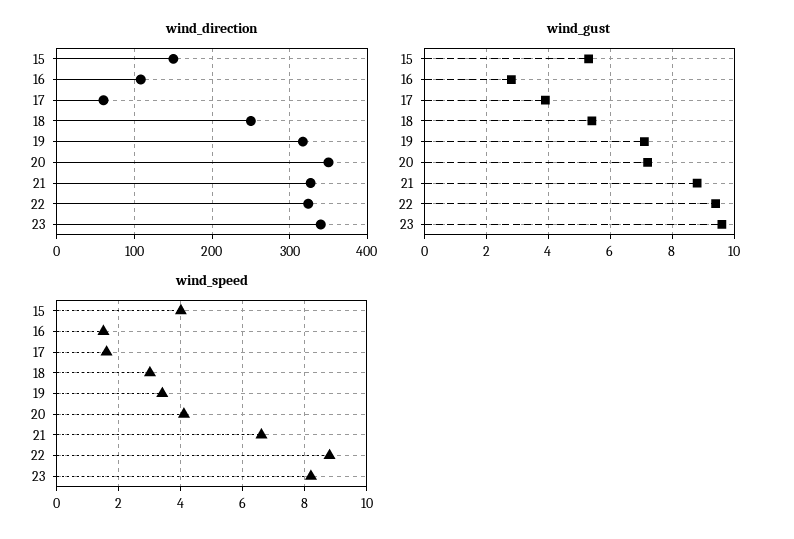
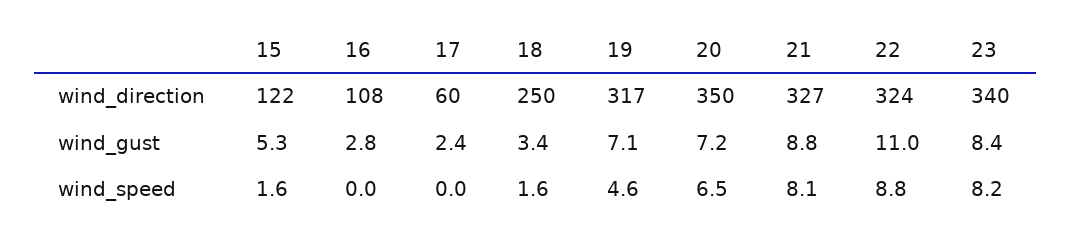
wind_direction, 15: 150 -> 122
wind_gust, 17: 4 -> 2.4
wind_gust, 18: 5.5 -> 3.4
wind_gust, 22: 9.5 -> 11
wind_gust, 23: 9.5 -> 8.4
wind_speed, 15: 4 -> 1.6
wind_speed, 16: 1.5 -> 0
wind_speed, 17: 1.5 -> 0
wind_speed, 18: 3 -> 1.6
wind_speed, 19: 3.5 -> 4.6
wind_speed, 20: 4 -> 6.5
wind_speed, 21: 6.5 -> 8.1

